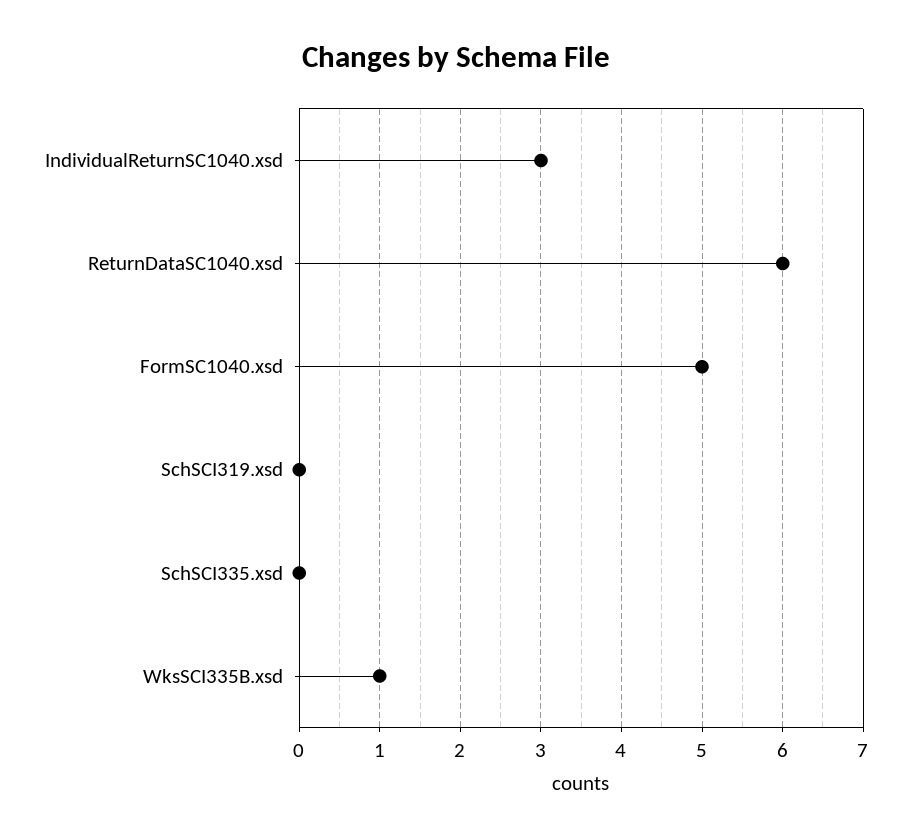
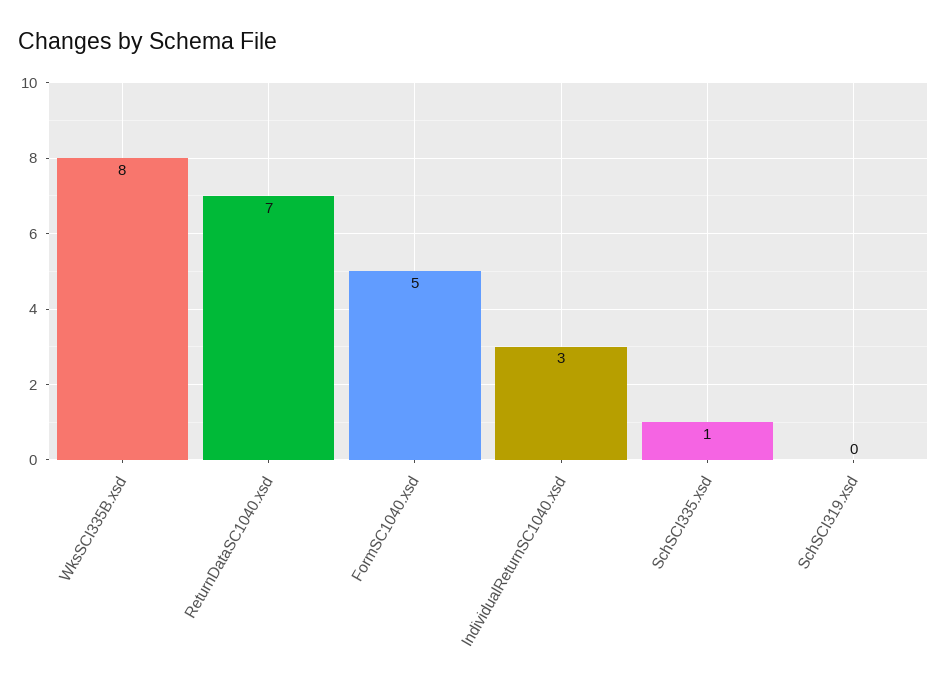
ReturnDataSC1040.xsd: 6 -> 7
SchSCI335.xsd: 0 -> 1
WksSCI335B.xsd: 1 -> 8

